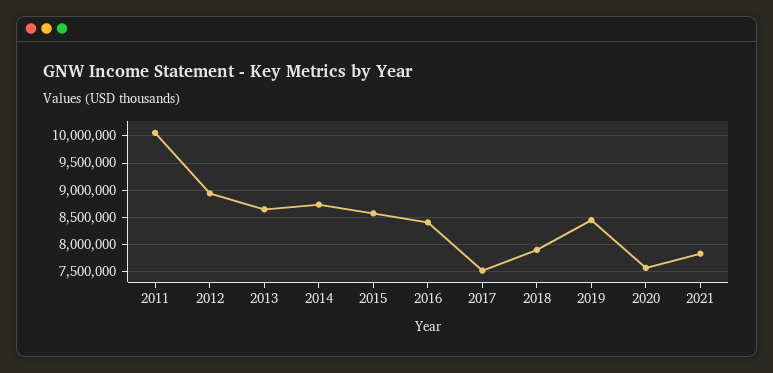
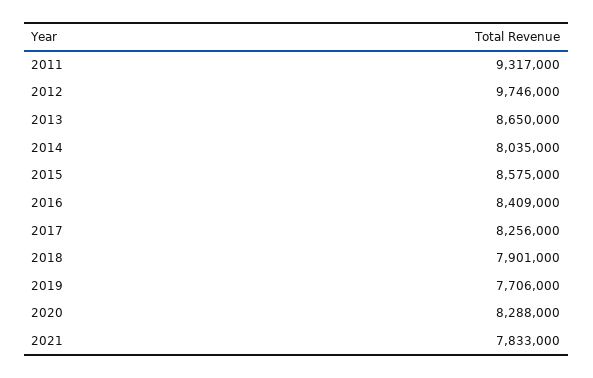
2011: 10000000 -> 9317000
2012: 9000000 -> 9746000
2014: 8750000 -> 8035000
2017: 7500000 -> 8256000
2019: 8500000 -> 7706000
2020: 7500000 -> 8288000

